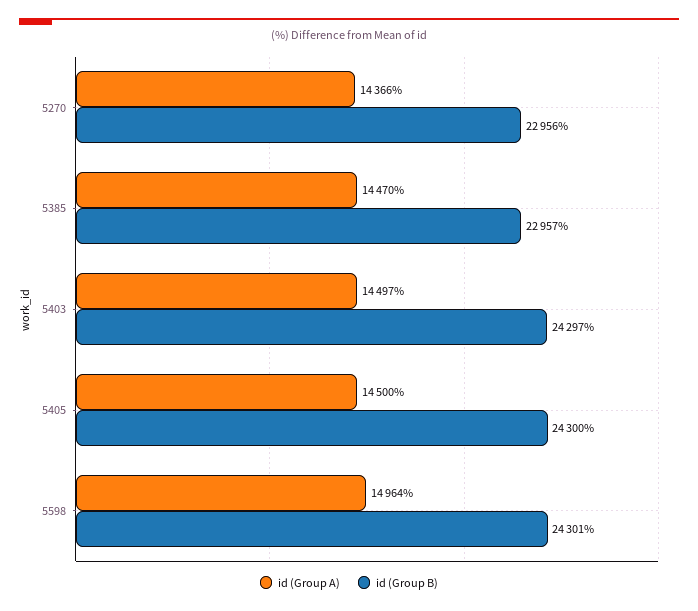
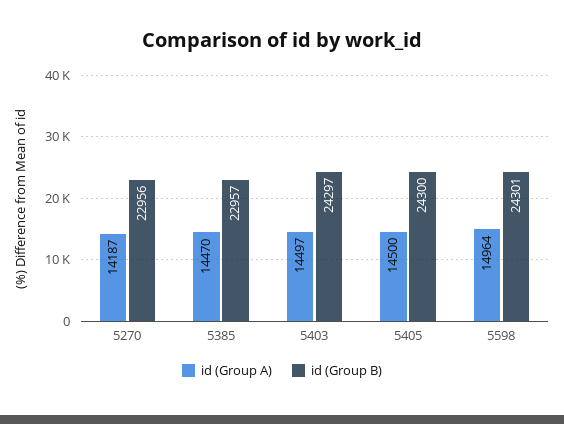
id (Group A), 5270: 14366 -> 14187

